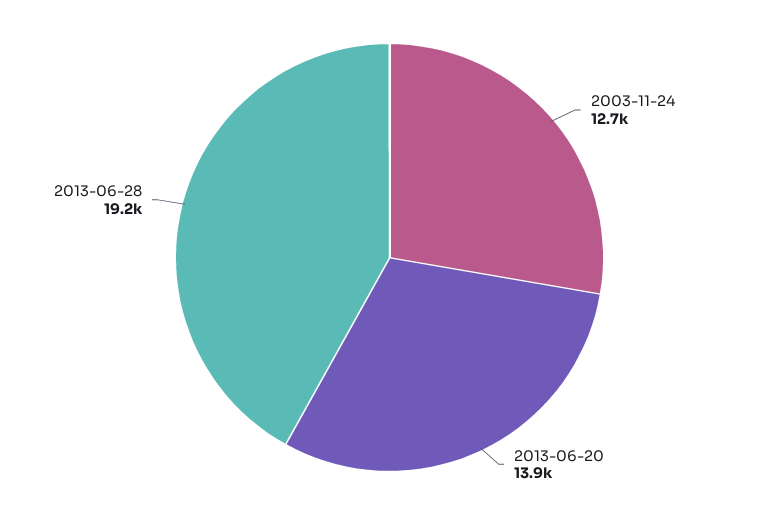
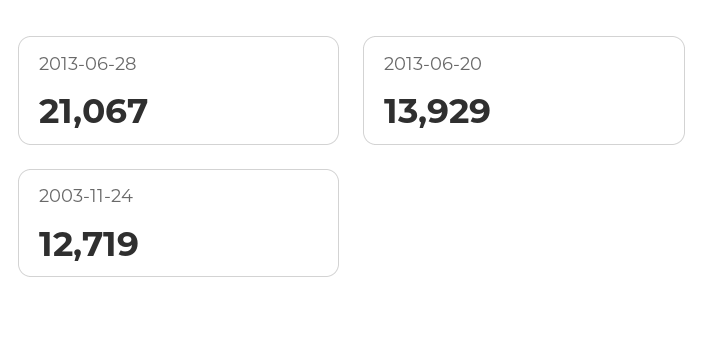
2013-06-28: 19200 -> 21067

